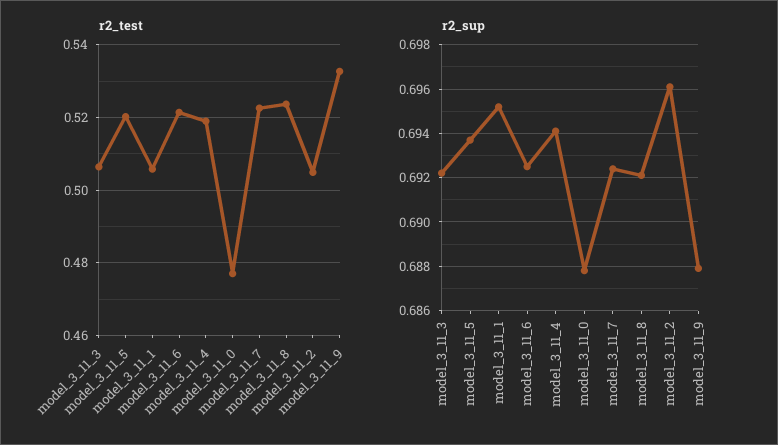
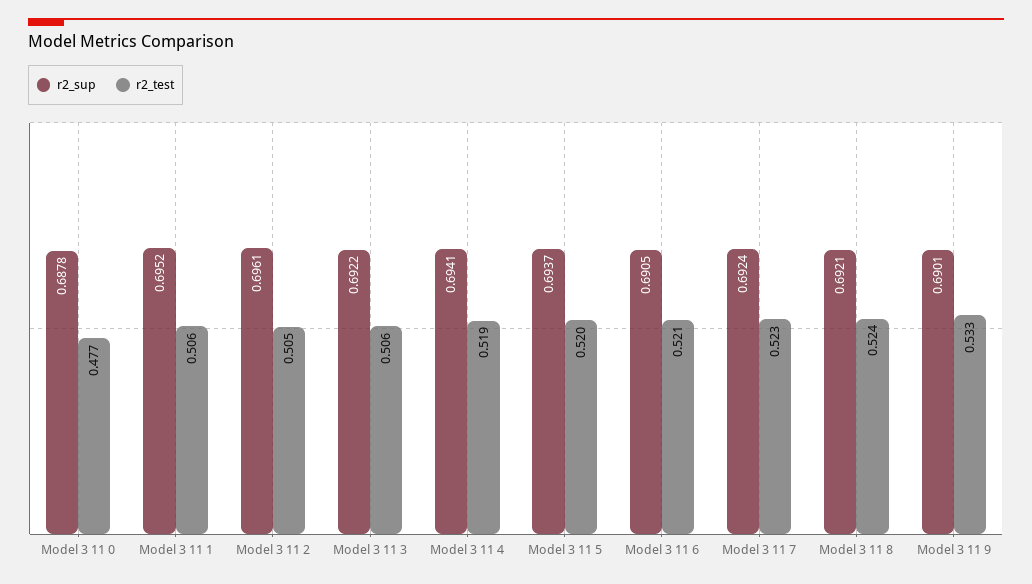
r2_sup, model_3_11_6: 0.6925 -> 0.6905
r2_sup, model_3_11_9: 0.688 -> 0.6901

